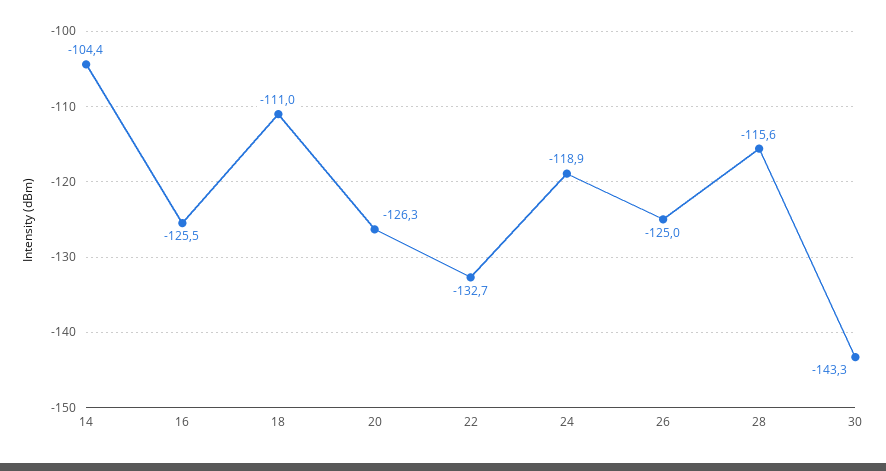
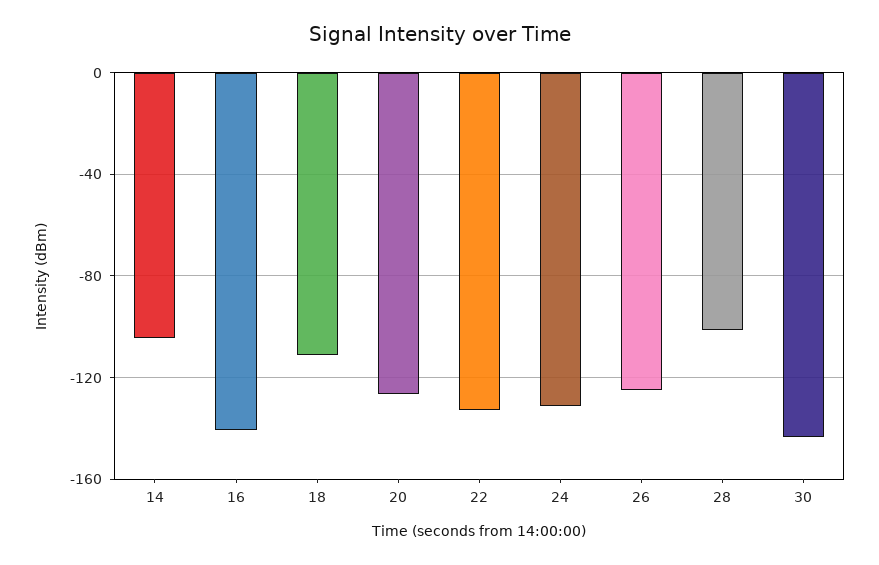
16: -125.5 -> -140
24: -118.9 -> -130
28: -115.6 -> -100

